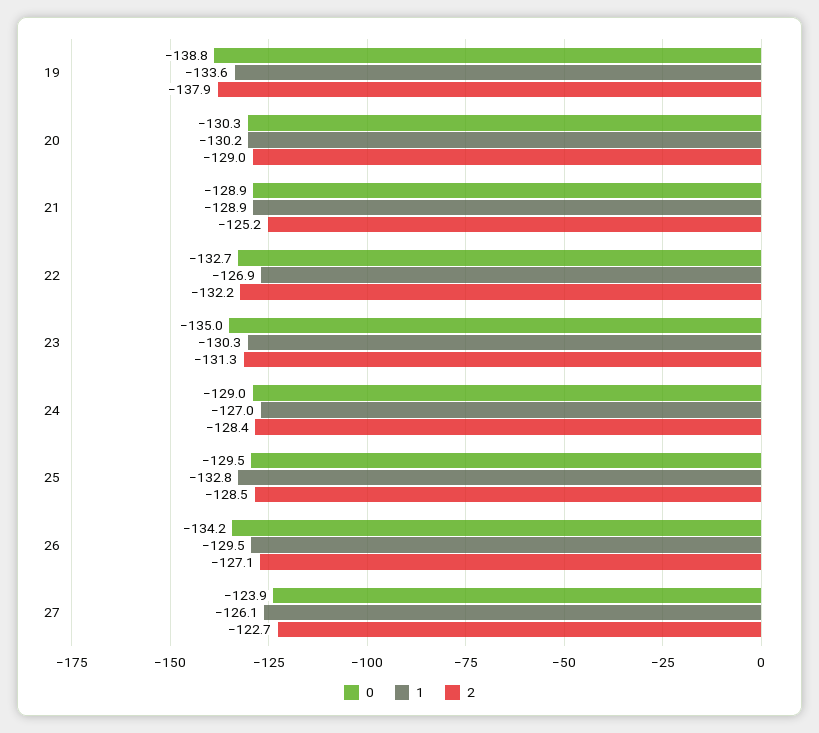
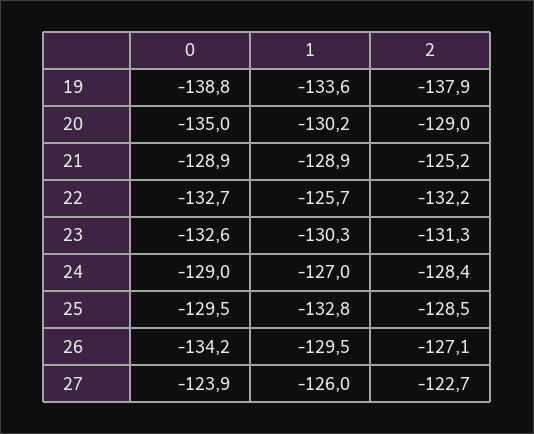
0, 20: -130.3 -> -135
1, 22: -126.9 -> -125.7
0, 23: -135 -> -132.6
1, 27: -126.1 -> -126

